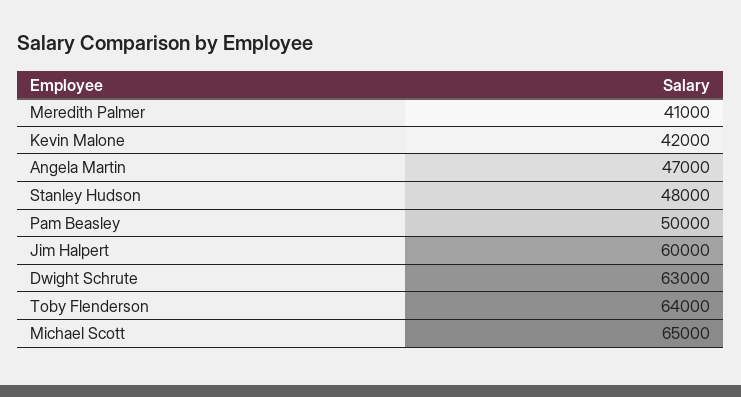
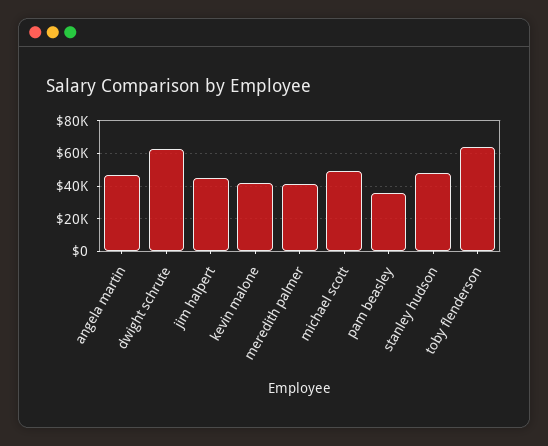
Pam Beasley: 50000 -> 35000
Jim Halpert: 60000 -> 45000
Michael Scott: 65000 -> 50000

